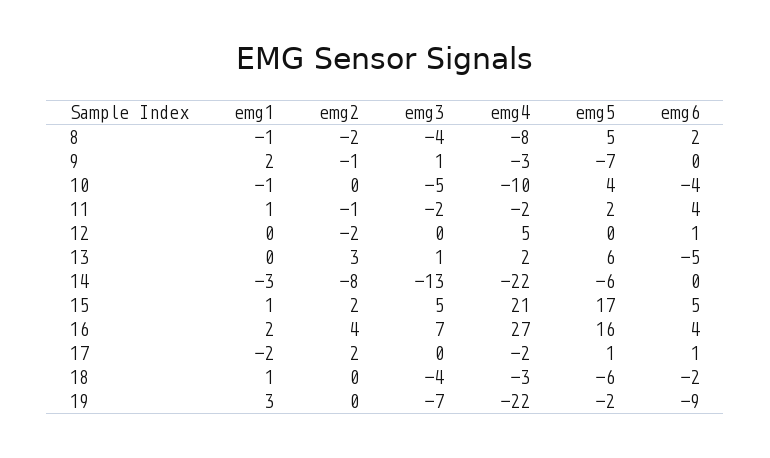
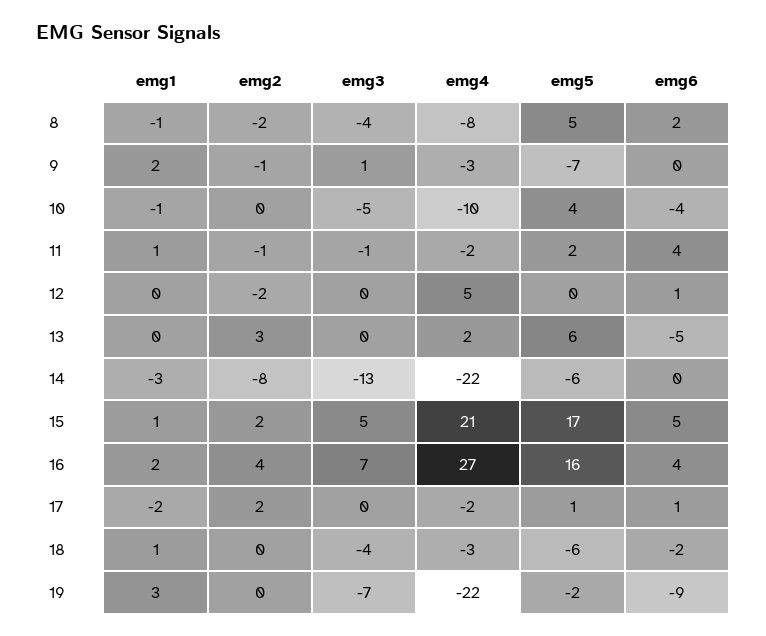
emg3, 11: -2 -> -1
emg3, 13: 1 -> 0

